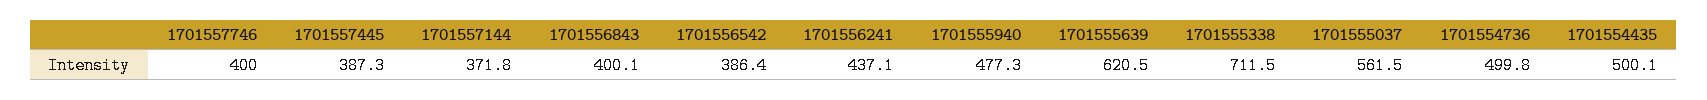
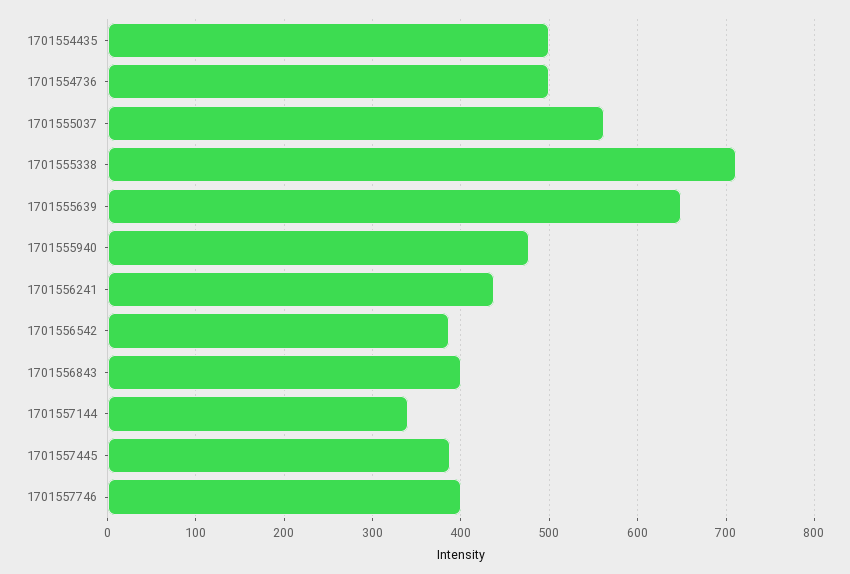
1701557144: 371.8 -> 340
1701555639: 620.5 -> 650

